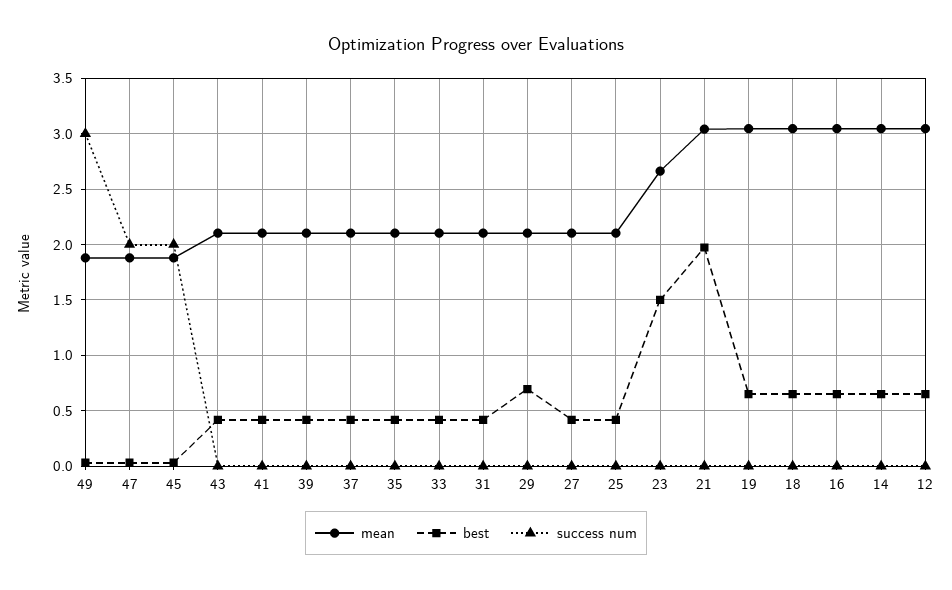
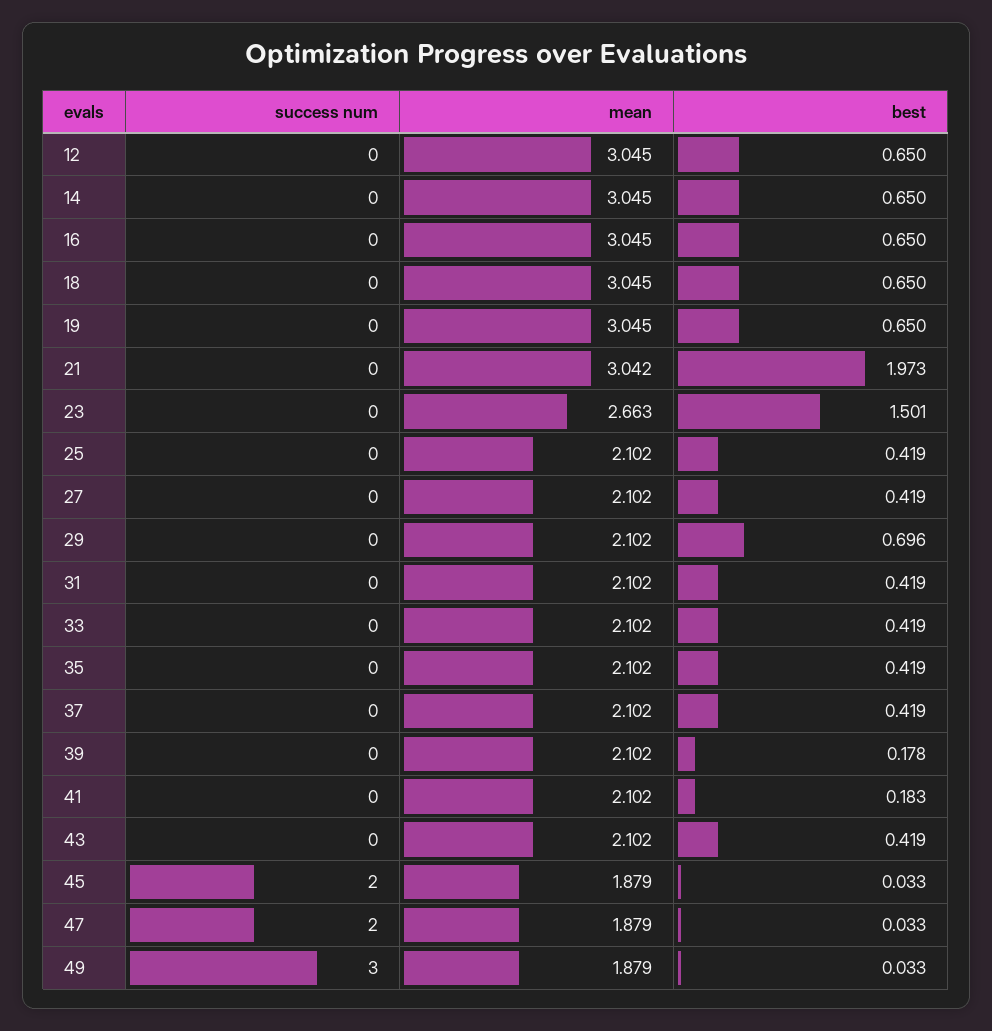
best, 41: 0.4 -> 0.183
best, 39: 0.4 -> 0.178

